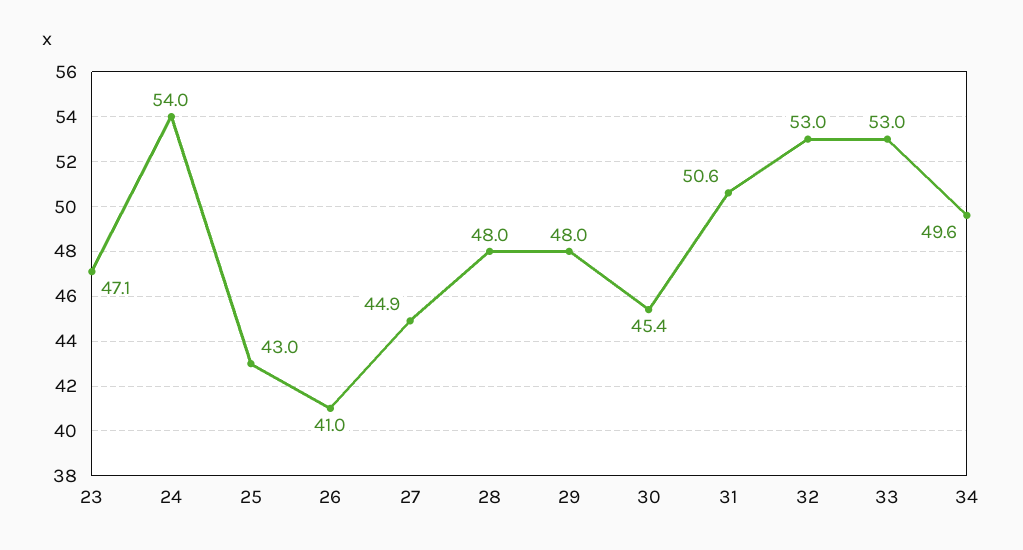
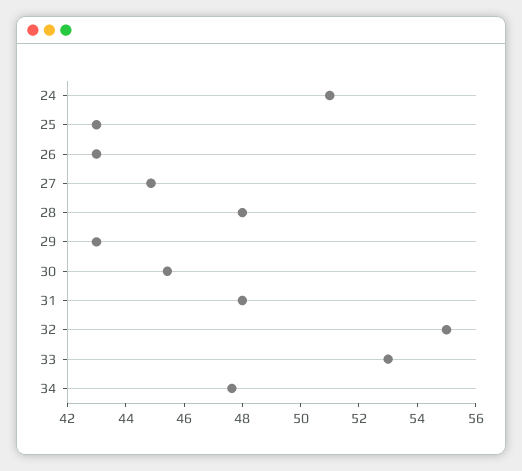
23: 47.1 -> none
24: 54 -> 51
26: 41 -> 43
29: 48 -> 43
31: 50.6 -> 48
32: 53 -> 55
34: 49.6 -> 47.5

